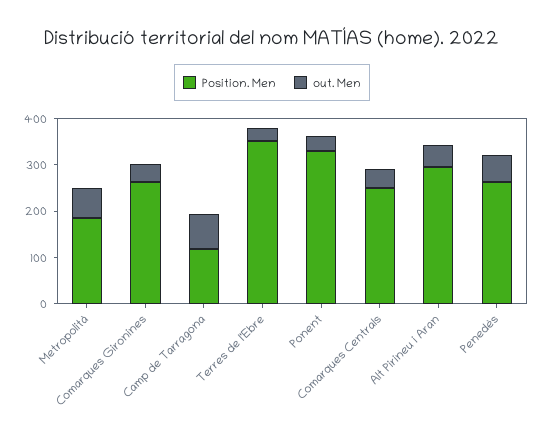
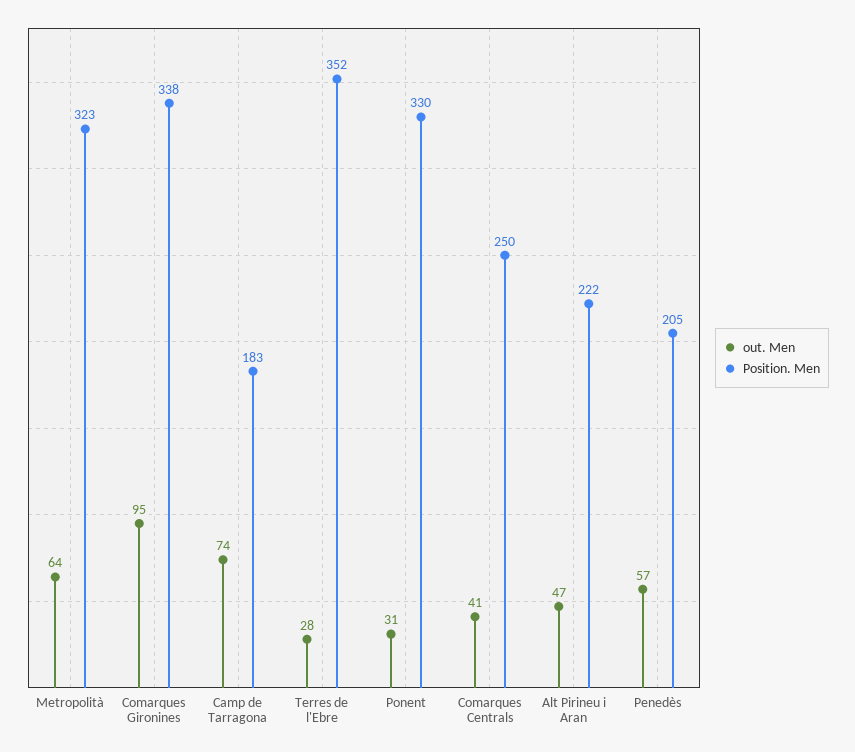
Position. Men, Metropolità: 180 -> 323
Position. Men, Comarques Gironines: 260 -> 338
out. Men, Comarques Gironines: 40 -> 95
Position. Men, Camp de Tarragona: 120 -> 183
Position. Men, Alt Pirineu i Aran: 300 -> 222
Position. Men, Penedès: 260 -> 205

